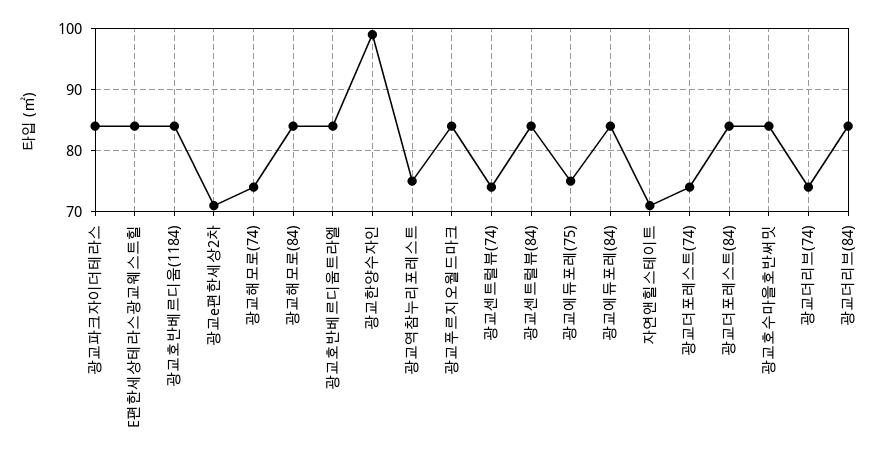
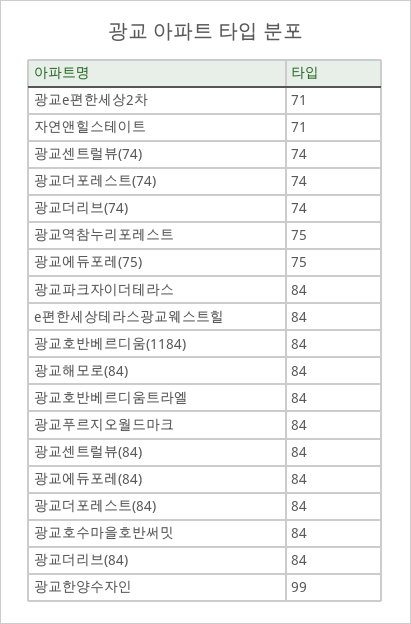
광교해모로(74): 74 -> none

